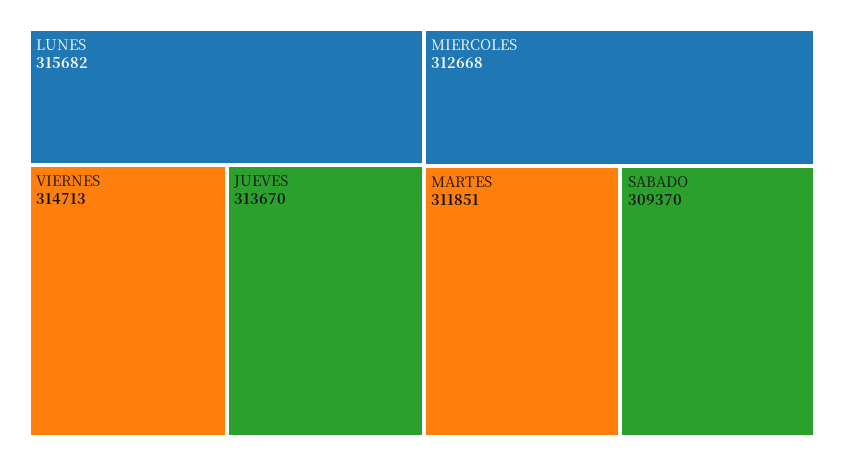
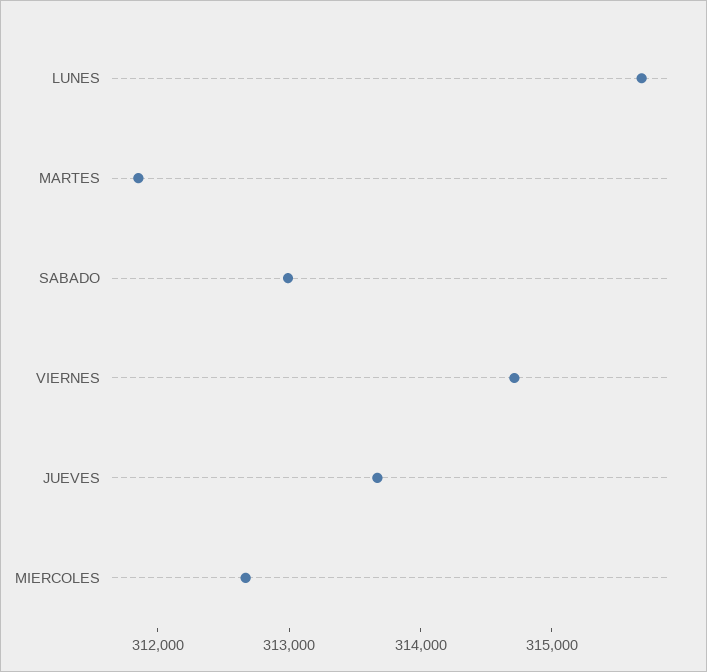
SABADO: 309370 -> 313000

